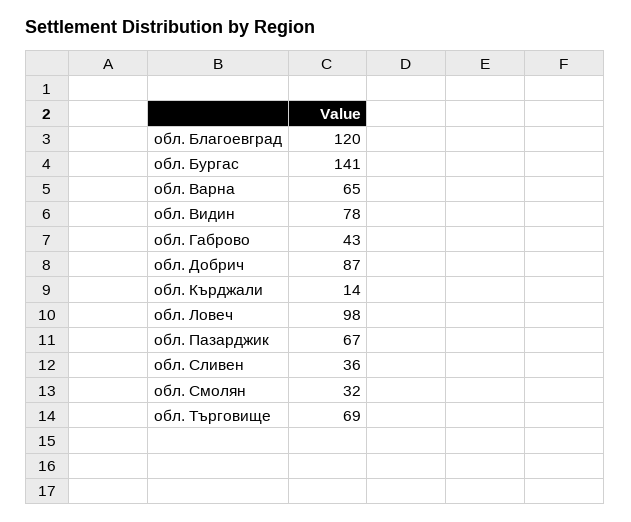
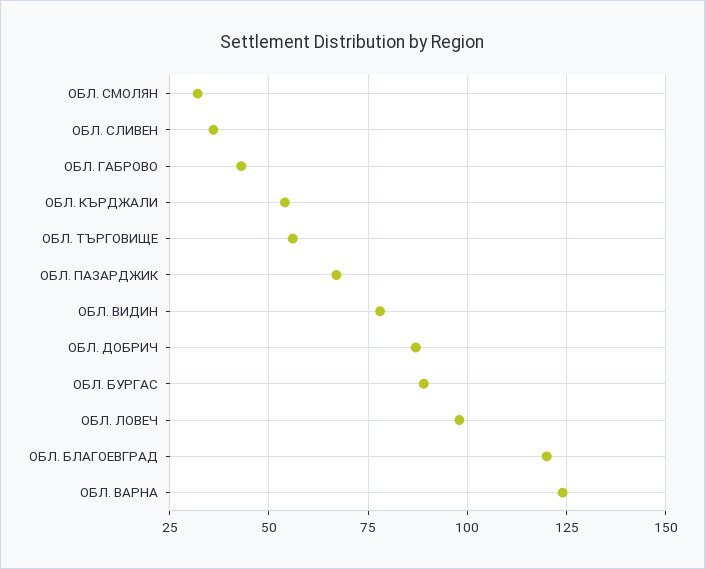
обл. Бургас: 141 -> 90
обл. Варна: 65 -> 125
обл. Кърджали: 14 -> 55
обл. Търговище: 69 -> 55

